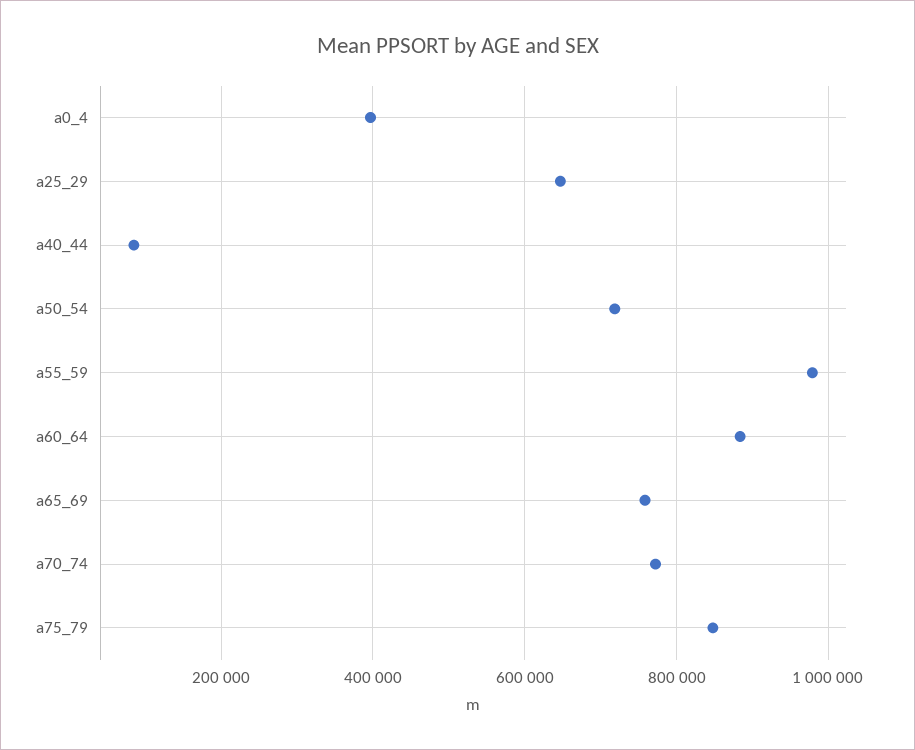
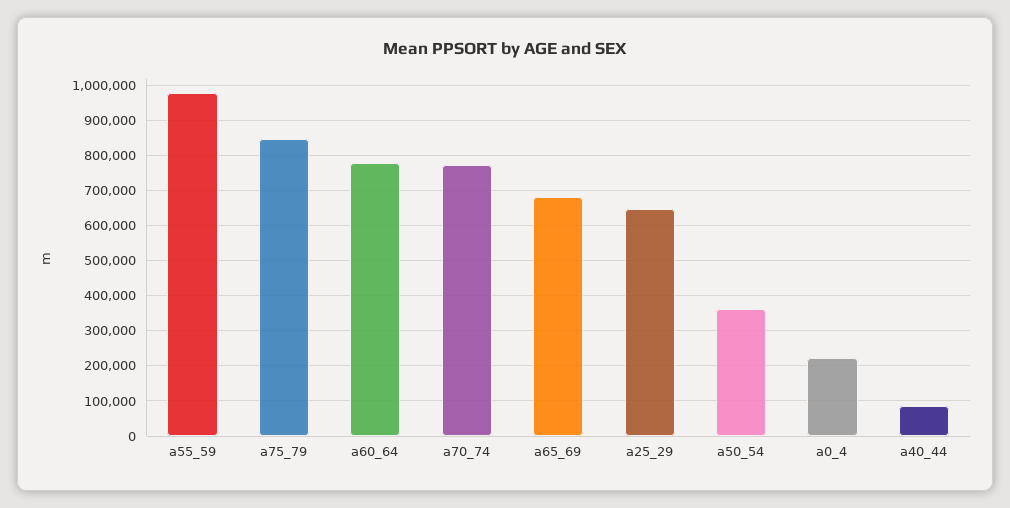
a0_4: 400000 -> 220000
a50_54: 720000 -> 360000
a60_64: 880000 -> 780000
a65_69: 760000 -> 680000

